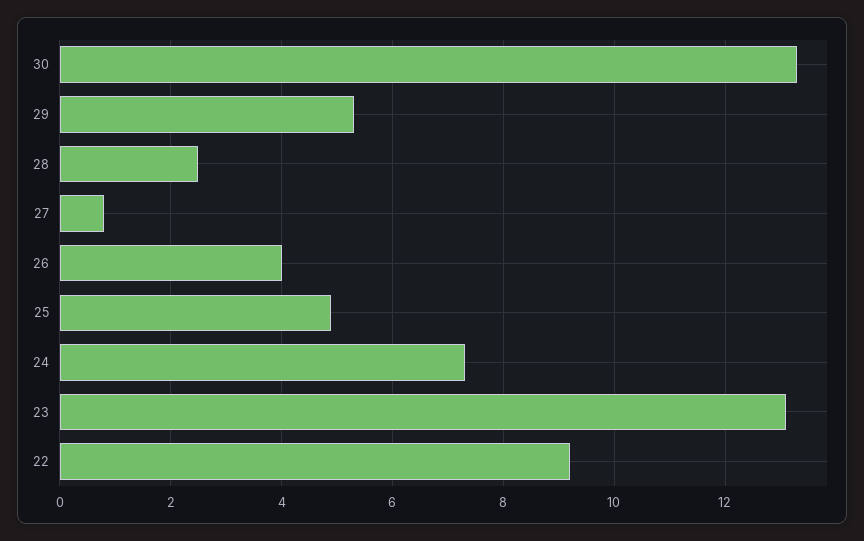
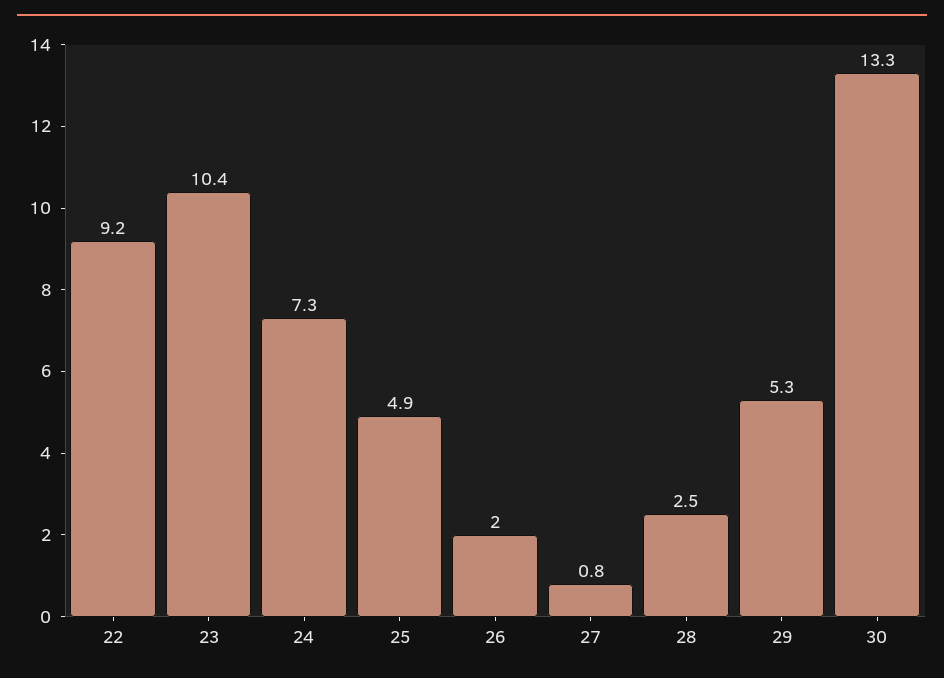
26: 4 -> 2
23: 13 -> 10.4

